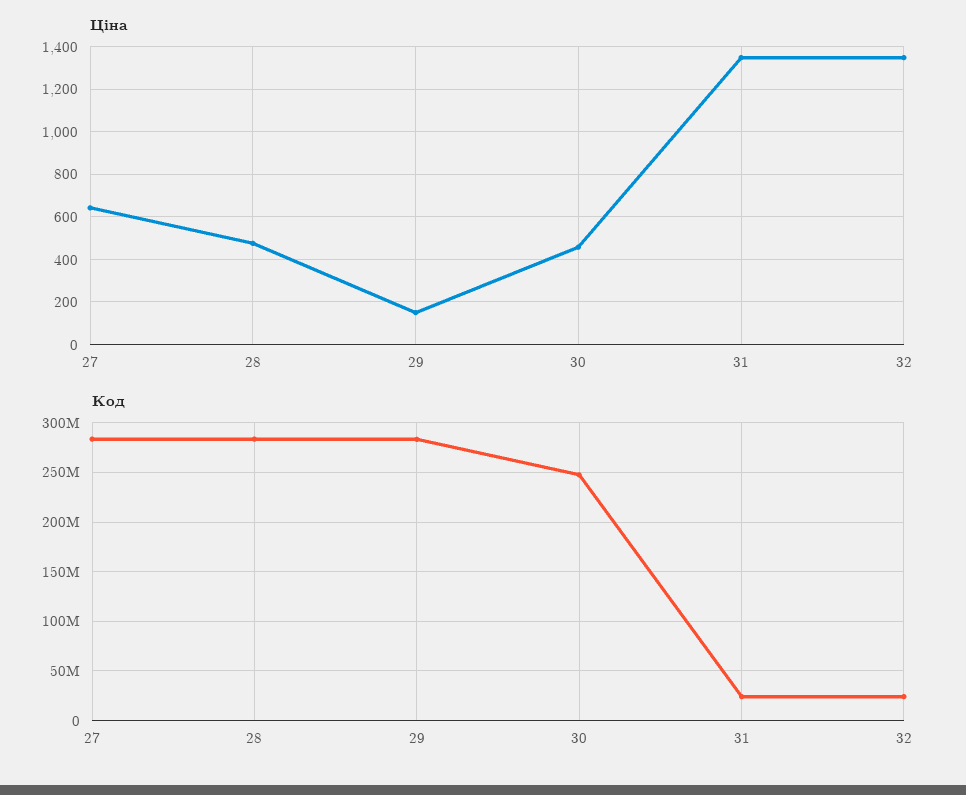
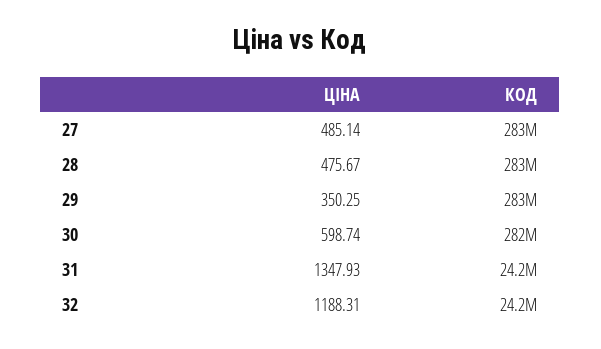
Ціна, 27: 650 -> 485.14
Ціна, 29: 150 -> 350.25
Ціна, 30: 450 -> 598.74
Ціна, 32: 1350 -> 1188.31
Код, 30: 250000000 -> 282000000

